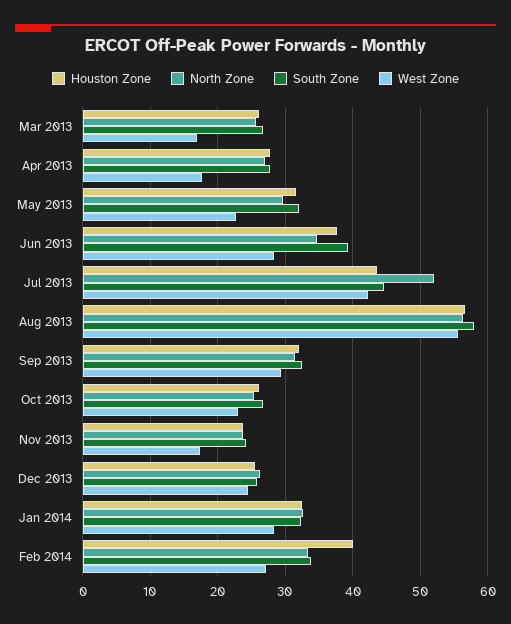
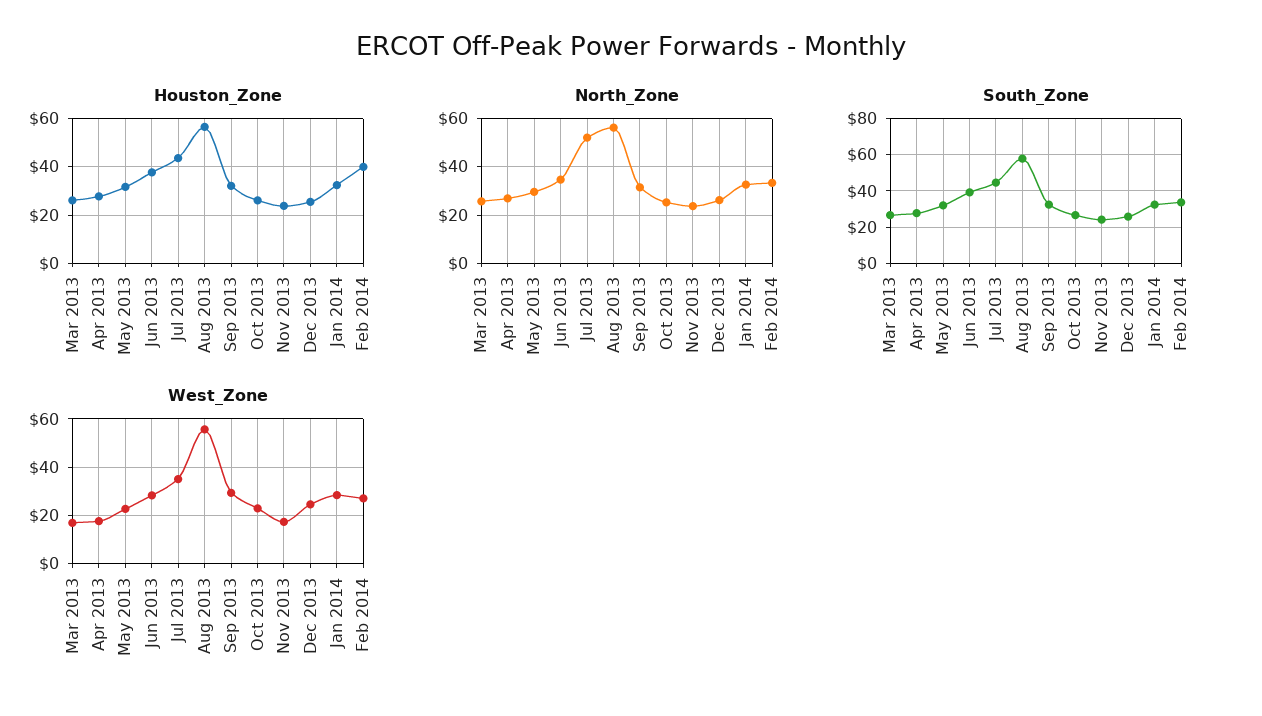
West Zone, Jul 2013: 42 -> 35

